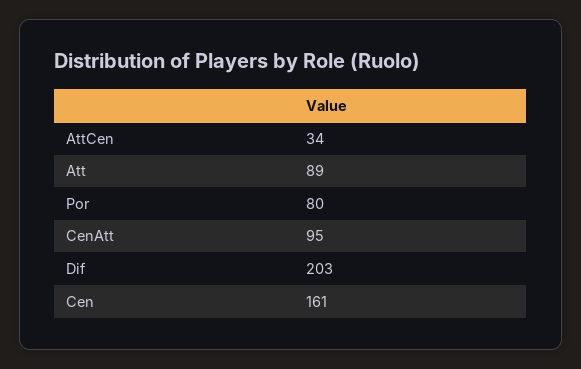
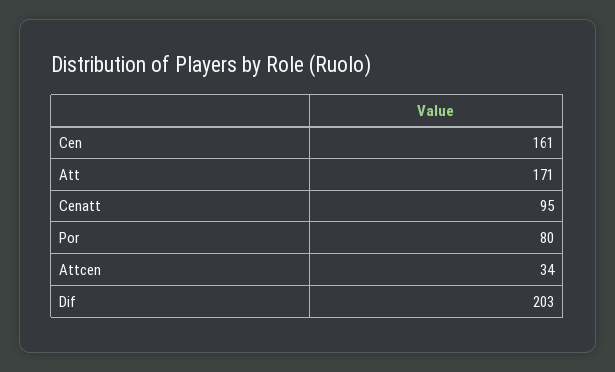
Att: 89 -> 171

